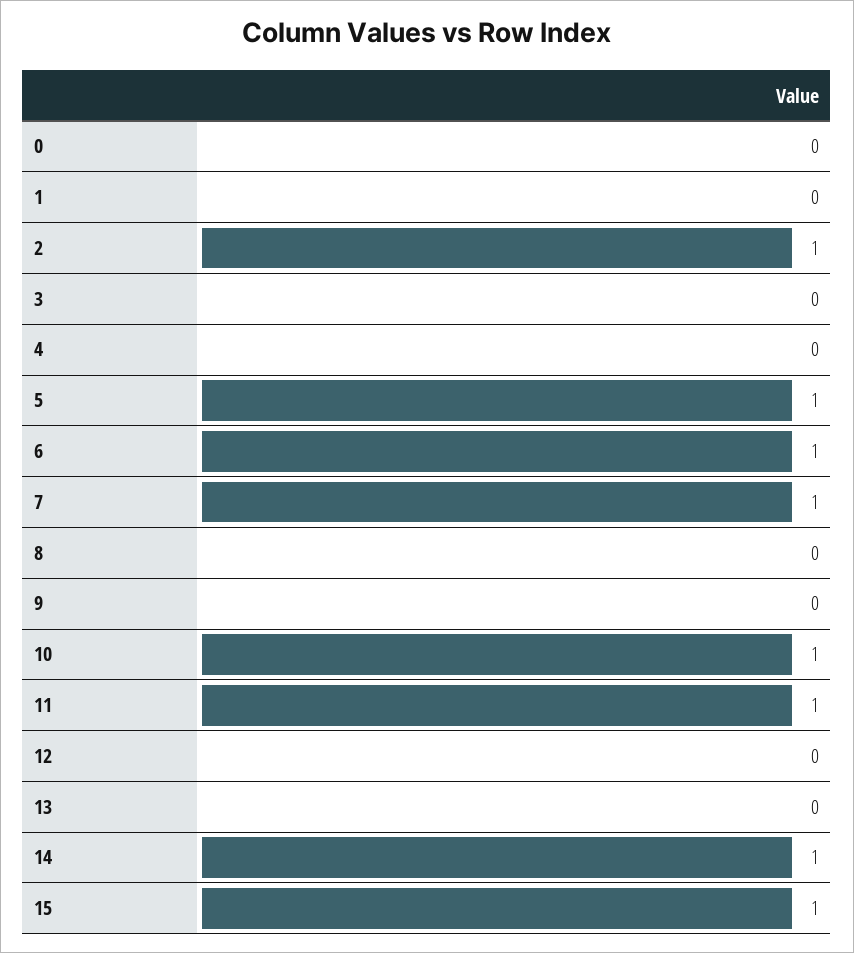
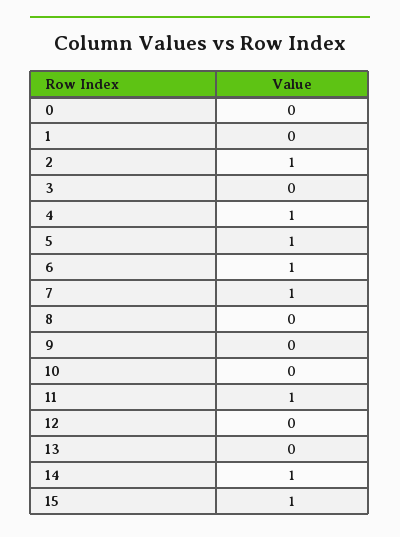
4: 0 -> 1
10: 1 -> 0

